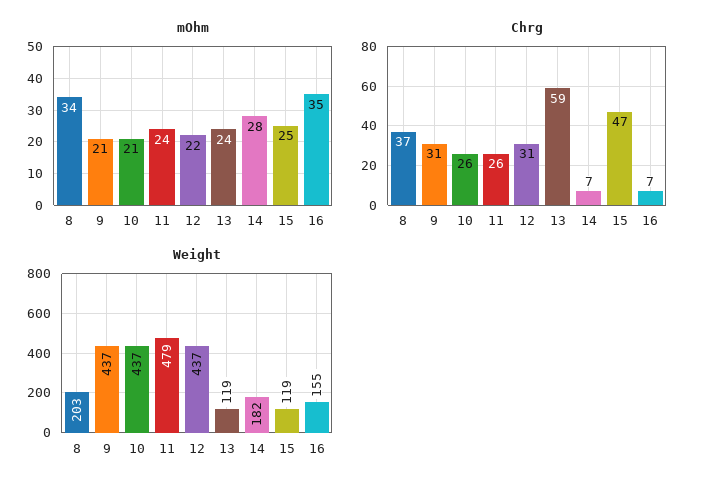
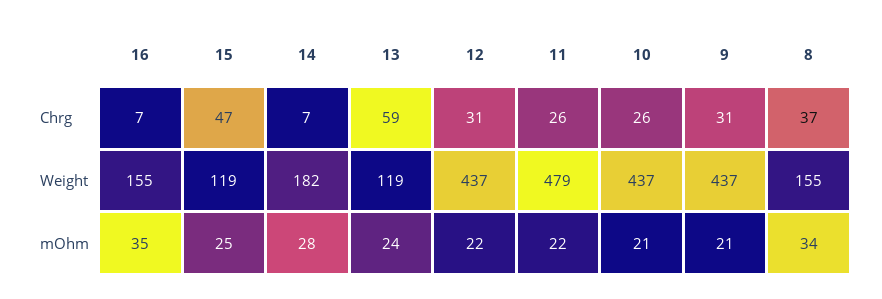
mOhm, 11: 24 -> 22
Weight, 8: 203 -> 155

